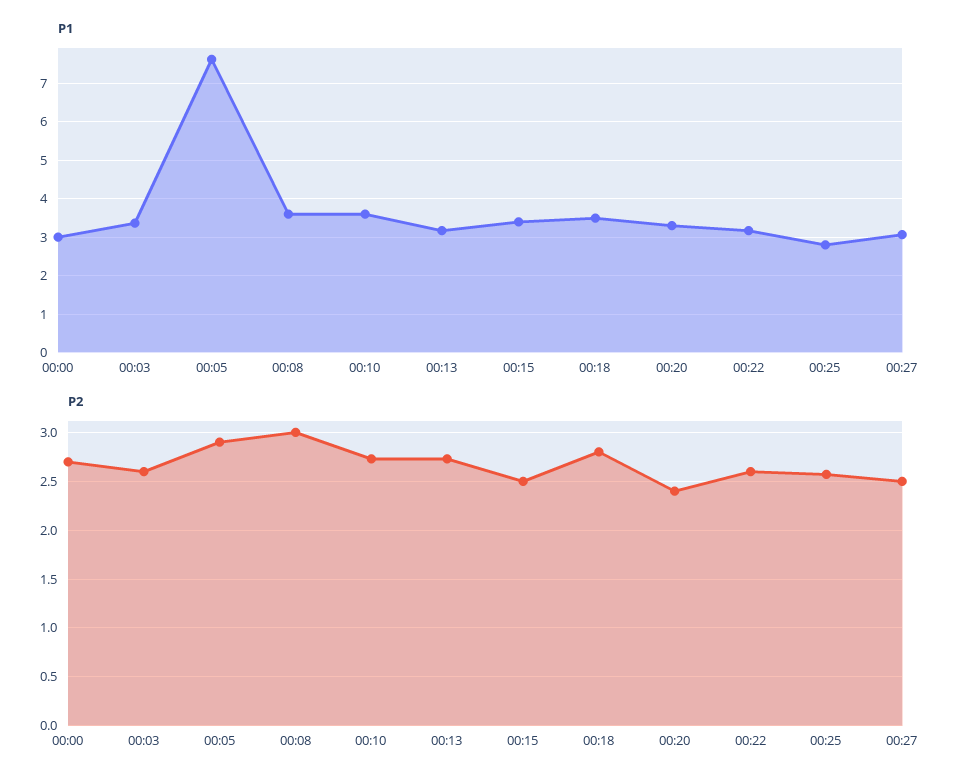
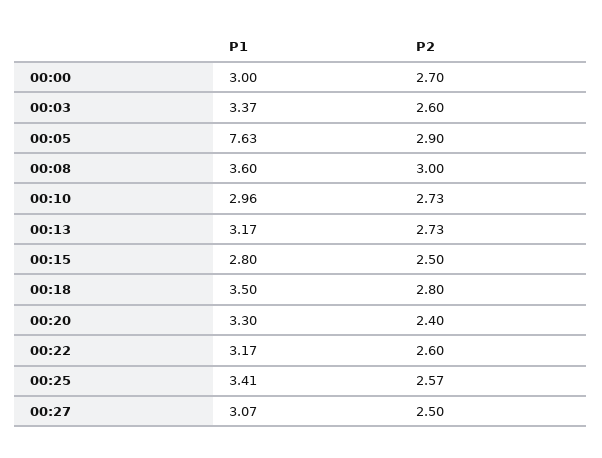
P1, 00:10: 3.6 -> 2.96
P1, 00:15: 3.4 -> 2.8
P1, 00:25: 2.8 -> 3.41

